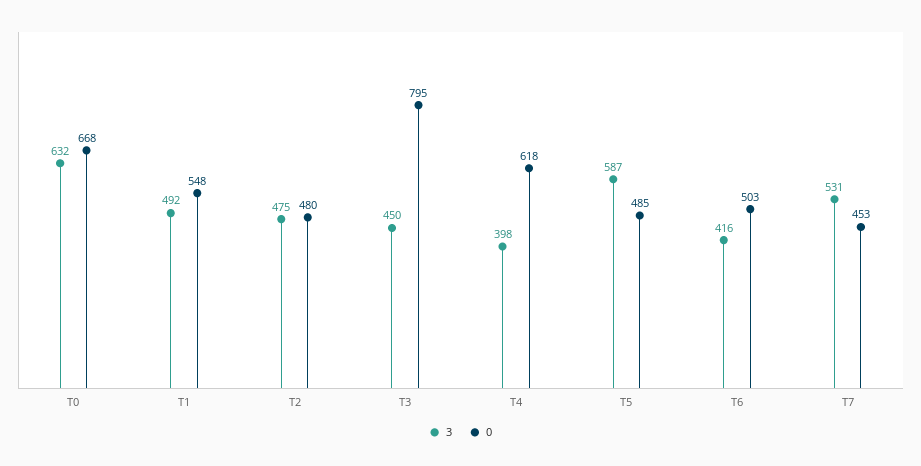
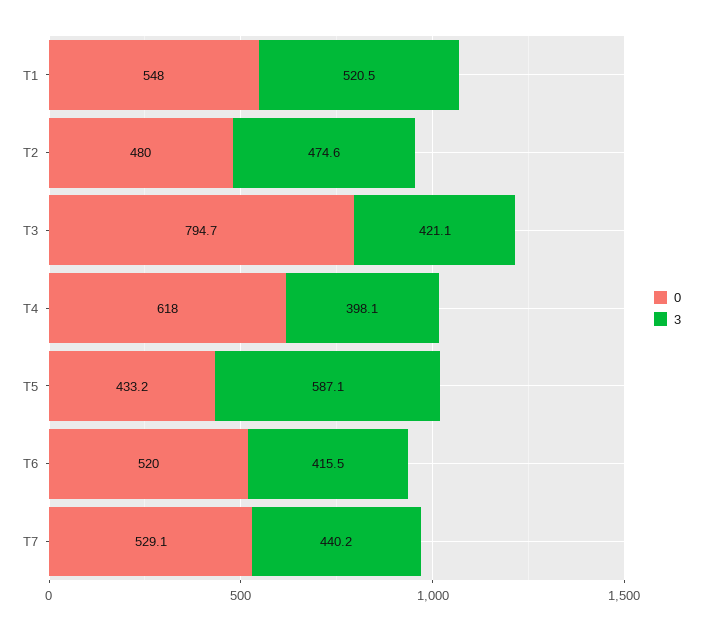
3, T0: 632 -> none
0, T0: 668 -> none
3, T1: 492 -> 520.5
3, T3: 450 -> 421.1
0, T5: 485 -> 433.2
0, T6: 503 -> 520
3, T7: 531 -> 440.2
0, T7: 453 -> 529.1

